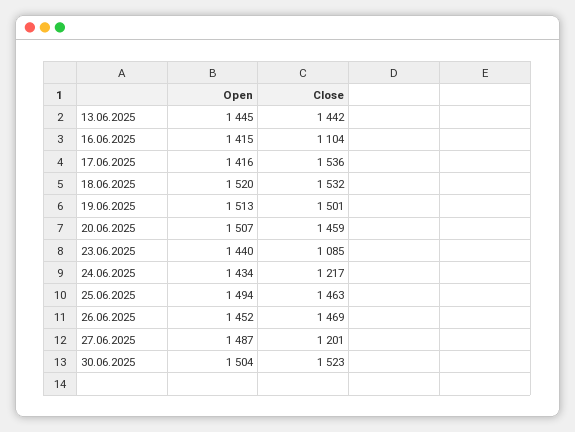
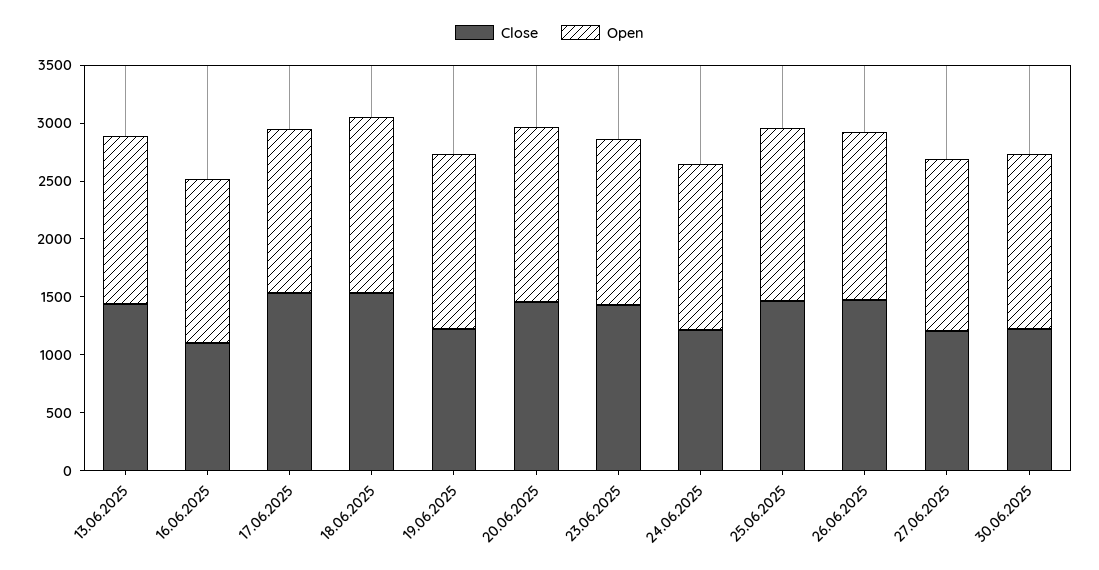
Close, 19.06.2025: 1501 -> 1200
Close, 23.06.2025: 1085 -> 1400
Close, 30.06.2025: 1523 -> 1200

